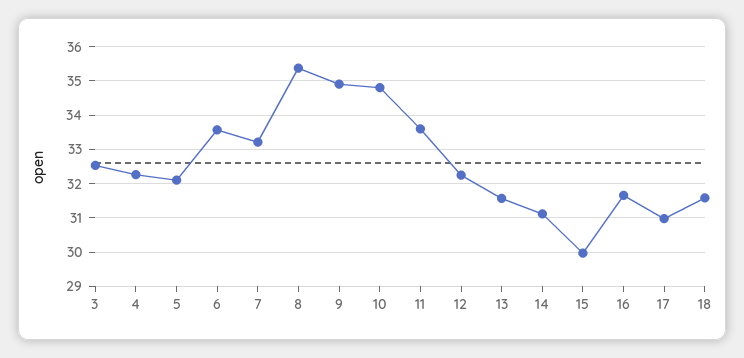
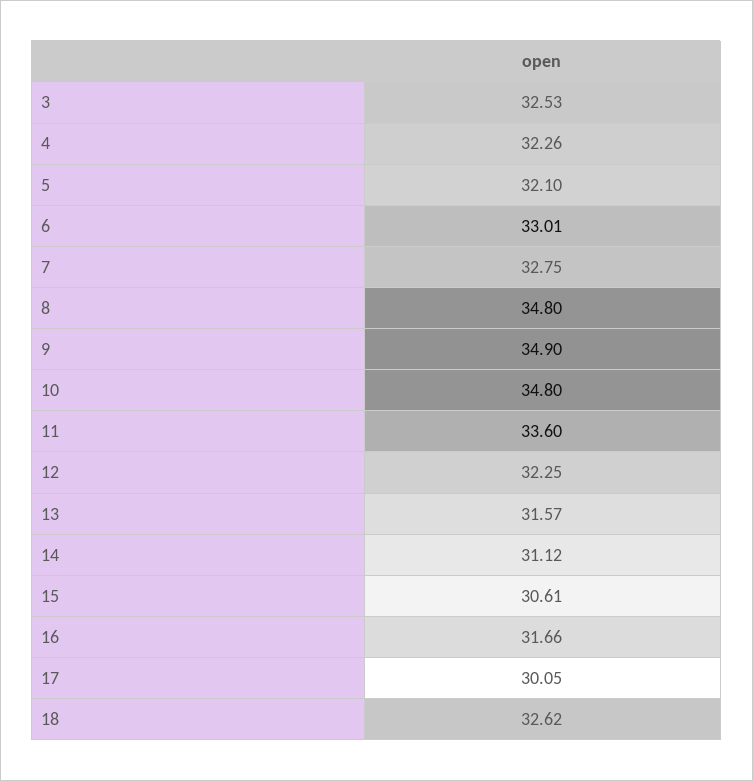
6: 33.6 -> 33.01
7: 33.2 -> 32.75
8: 35.4 -> 34.8
15: 30 -> 30.61
17: 31 -> 30.05
18: 31.6 -> 32.62

